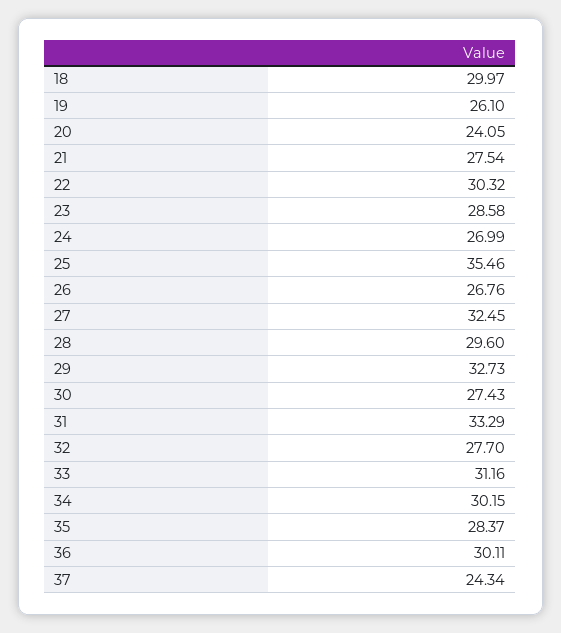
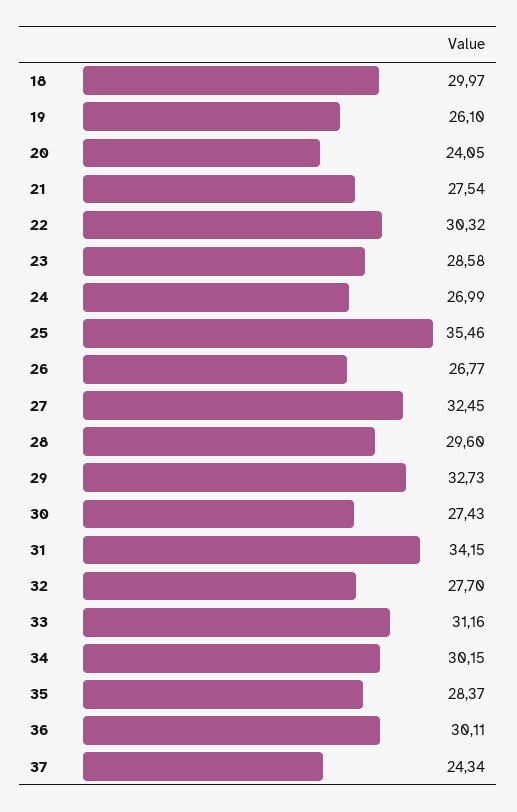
26: 26.76 -> 26.77
31: 33.29 -> 34.15

